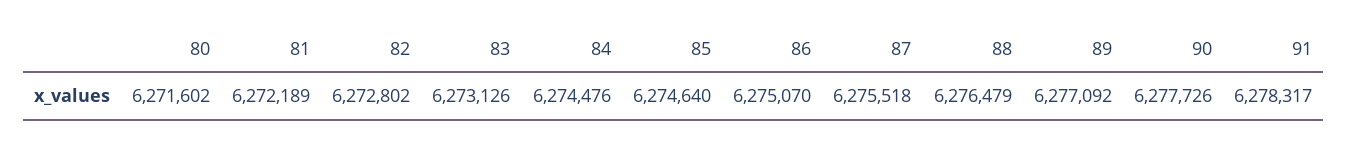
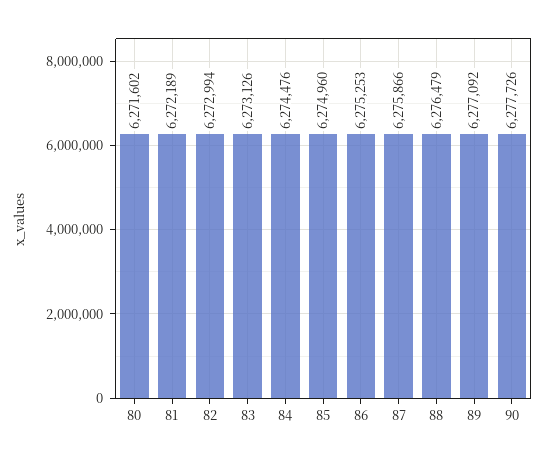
82: 6272802 -> 6272994
85: 6274640 -> 6274960
86: 6275070 -> 6275253
87: 6275518 -> 6275866
91: 6278317 -> none

